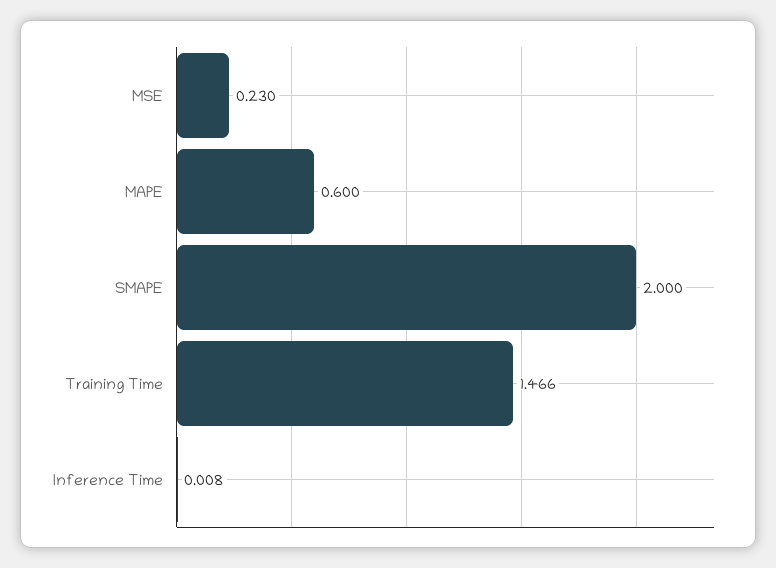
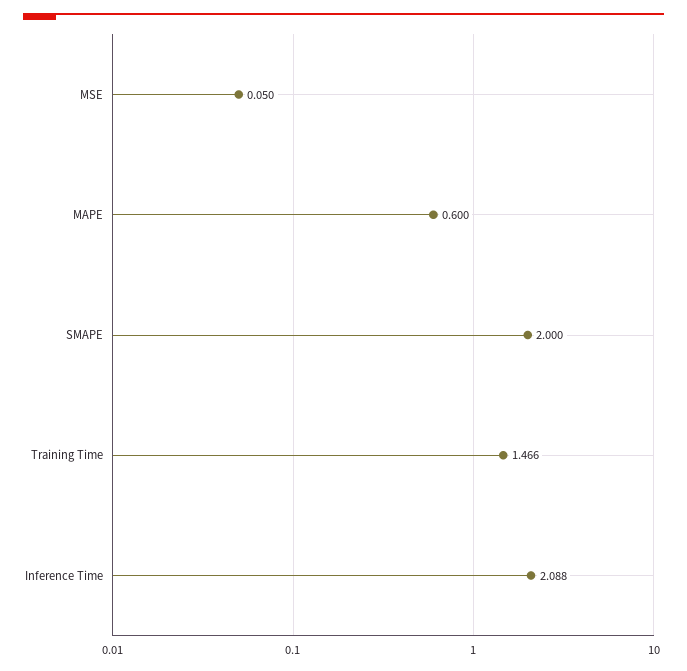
MSE: 0.23 -> 0.05
Inference Time: 0.008 -> 2.088

